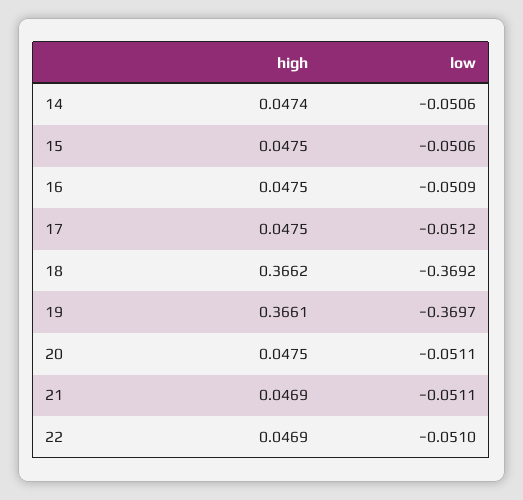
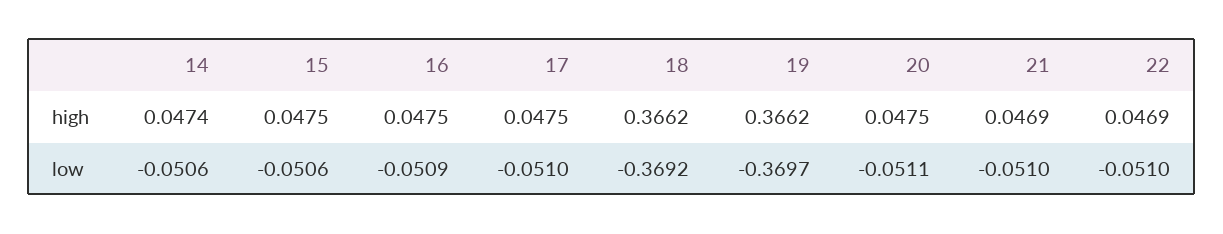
low, 17: -0.0512 -> -0.051
high, 19: 0.3661 -> 0.3662
low, 21: -0.0511 -> -0.051

